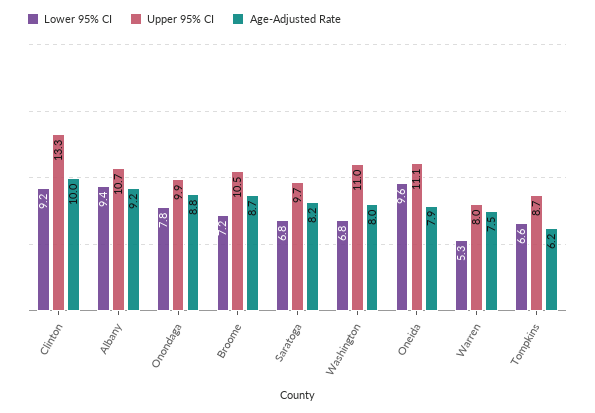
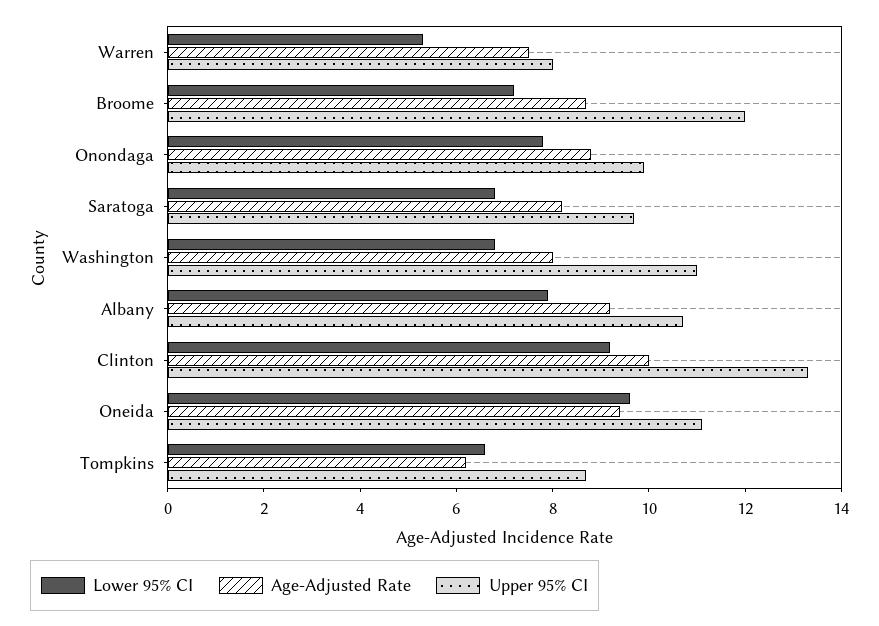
Lower 95% CI, Albany: 9.4 -> 8
Upper 95% CI, Broome: 10.5 -> 12
Age-Adjusted Rate, Oneida: 7.9 -> 9.5

